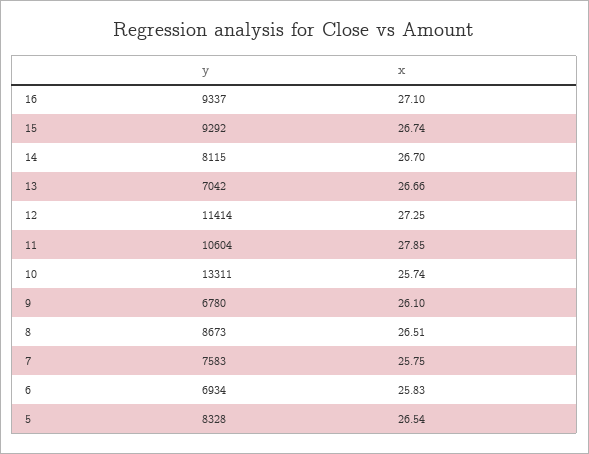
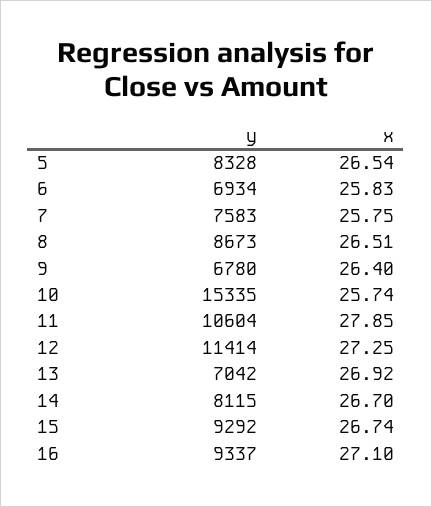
x, 13: 26.66 -> 26.92
y, 10: 13311 -> 15335
x, 9: 26.1 -> 26.4

